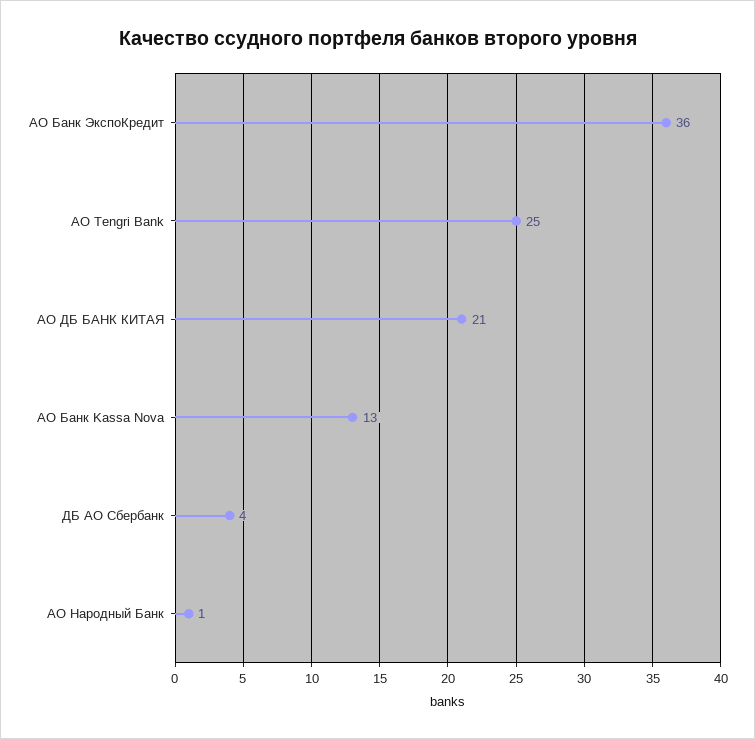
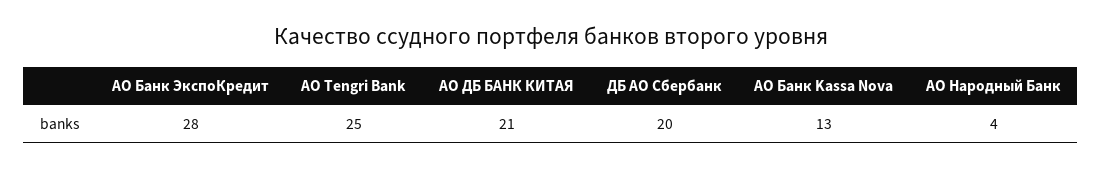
АО Банк ЭкспоКредит: 36 -> 28
ДБ АО Сбербанк: 4 -> 20
АО Народный Банк: 1 -> 4

